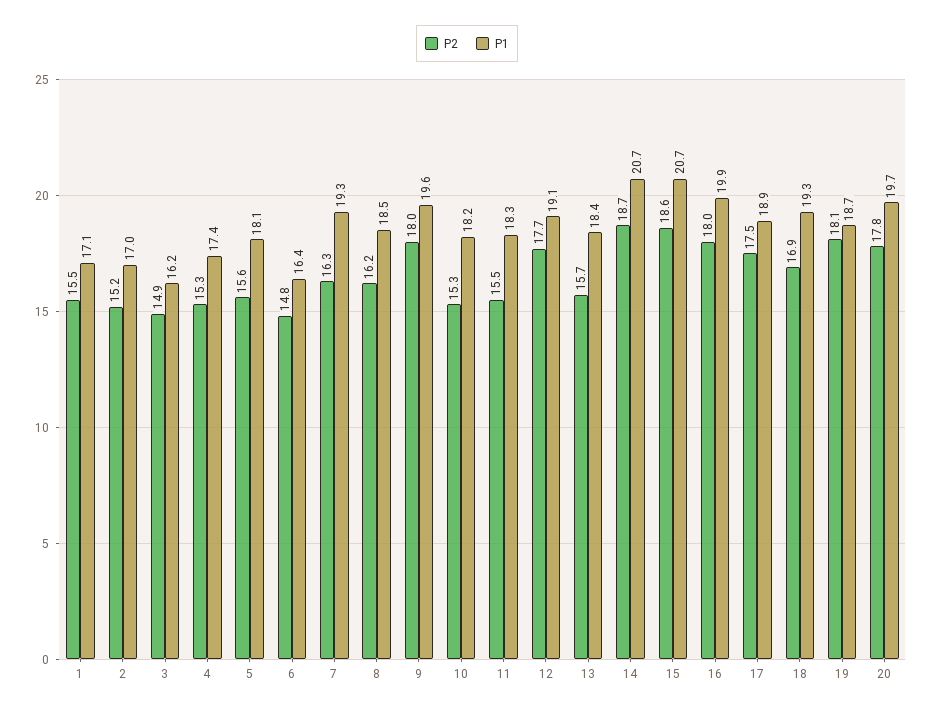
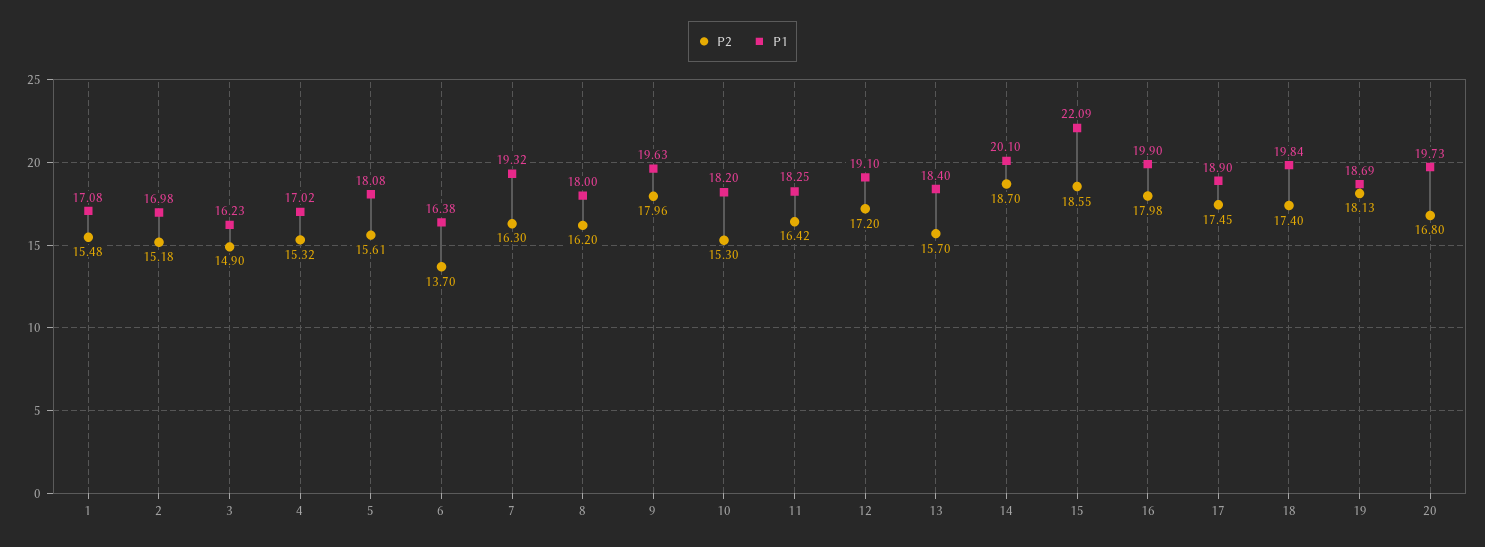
P1, 4: 17.4 -> 17.02
P2, 6: 14.8 -> 13.7
P1, 8: 18.5 -> 18
P2, 11: 15.5 -> 16.42
P2, 12: 17.7 -> 17.2
P1, 14: 20.7 -> 20.1
P1, 15: 20.7 -> 22.09
P2, 18: 16.9 -> 17.4
P1, 18: 19.3 -> 19.84
P2, 20: 17.8 -> 16.8

